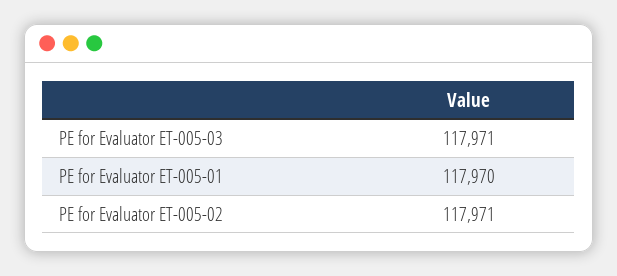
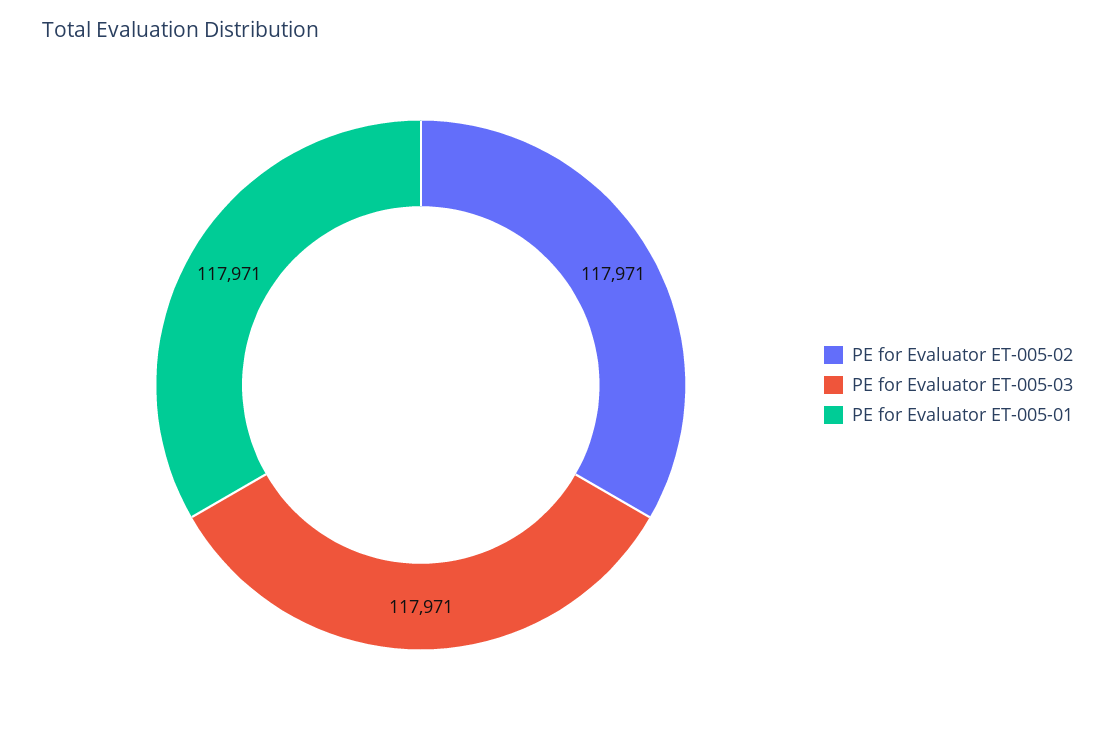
PE for Evaluator ET-005-01: 117970 -> 117971

